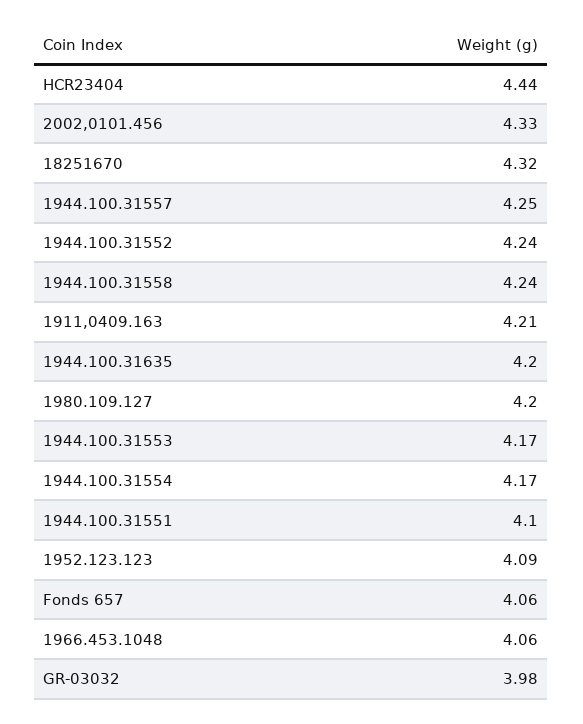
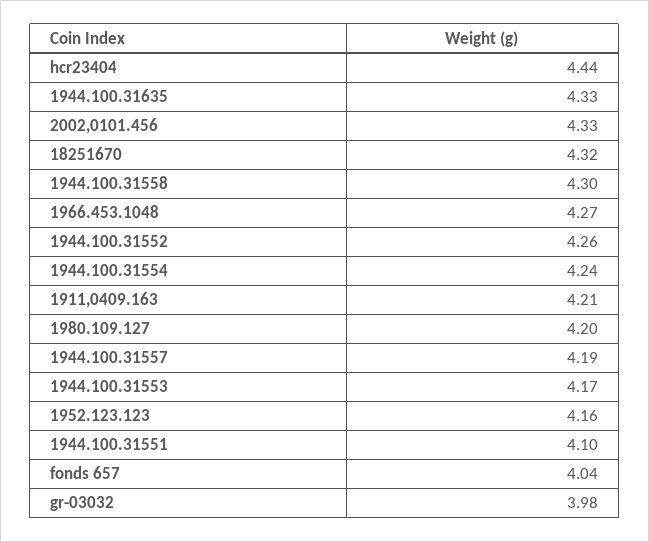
1944.100.31557: 4.25 -> 4.19
1944.100.31552: 4.24 -> 4.26
1944.100.31558: 4.24 -> 4.3
1944.100.31635: 4.2 -> 4.33
1944.100.31554: 4.17 -> 4.24
1952.123.123: 4.09 -> 4.16
Fonds 657: 4.06 -> 4.04
1966.453.1048: 4.06 -> 4.27

